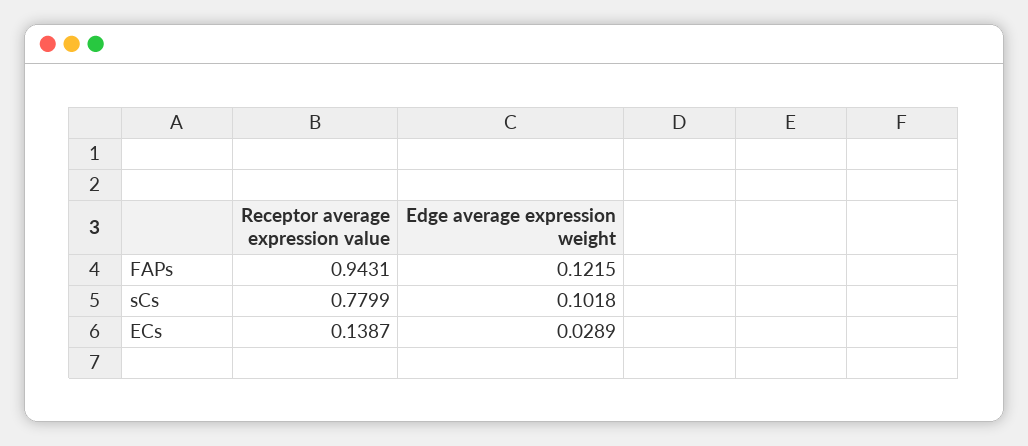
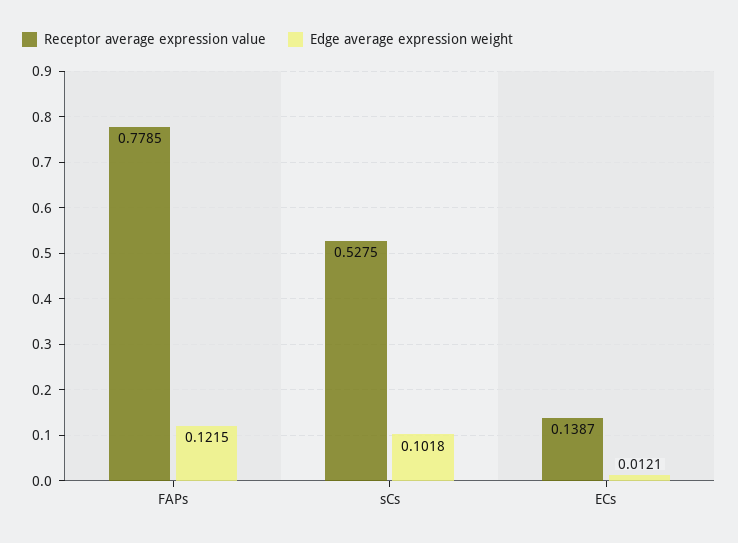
Receptor average expression value, FAPs: 0.9431 -> 0.7785
Receptor average expression value, sCs: 0.7799 -> 0.5275
Edge average expression weight, ECs: 0.0289 -> 0.0121

